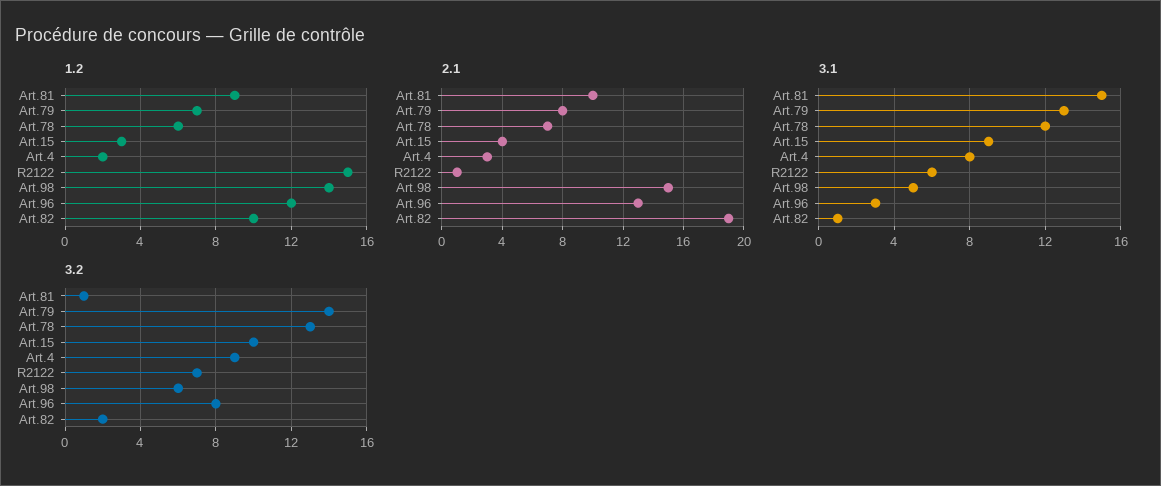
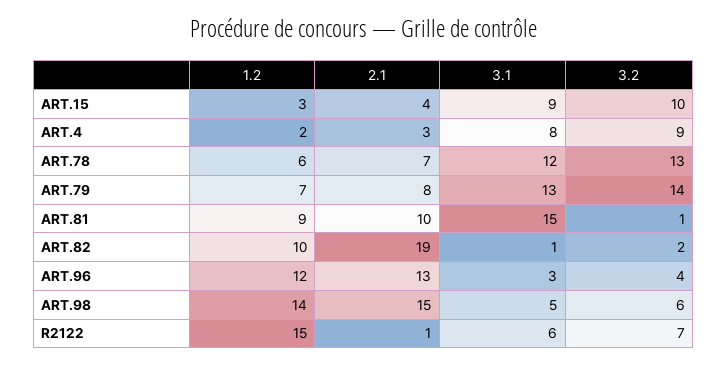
3.2, Art.96: 8 -> 4

